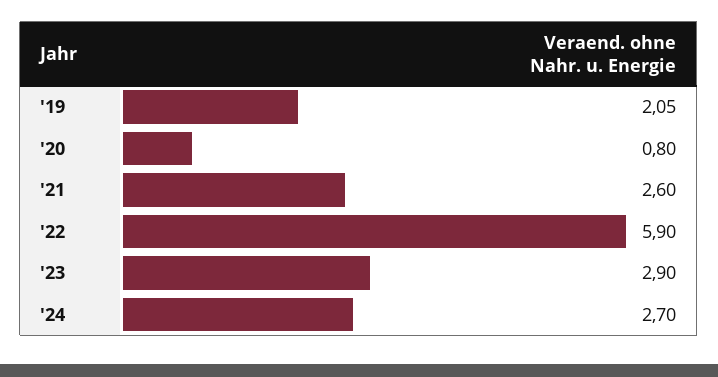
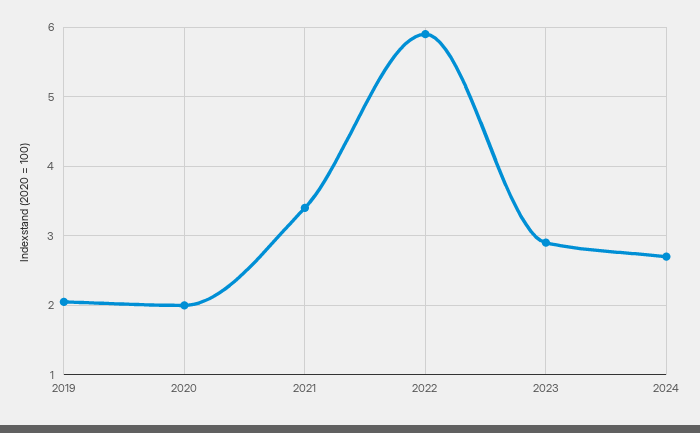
'20: 0.8 -> 2
'21: 2.6 -> 3.4

